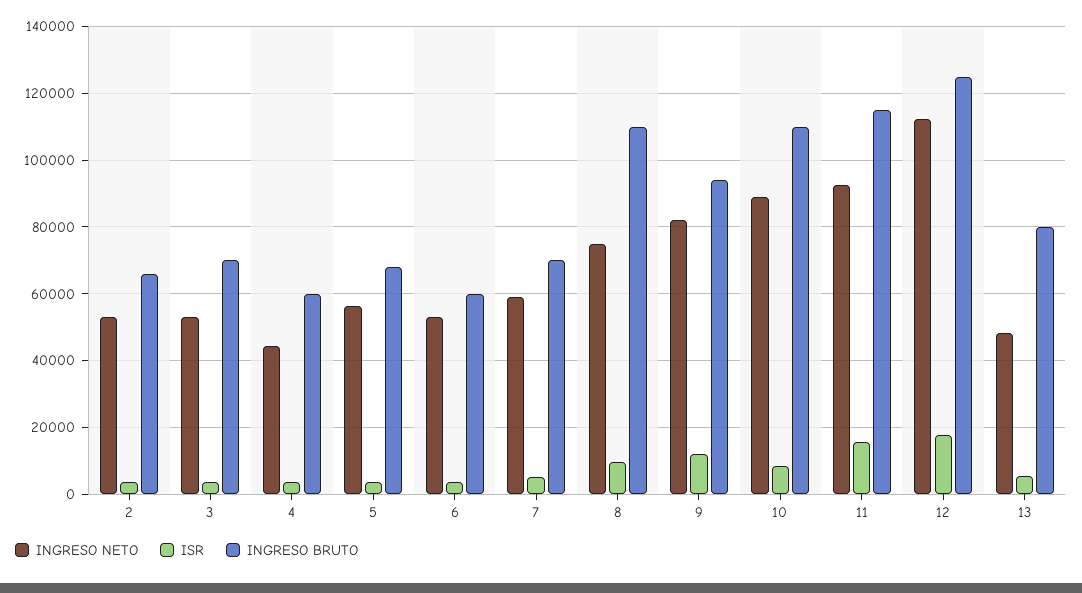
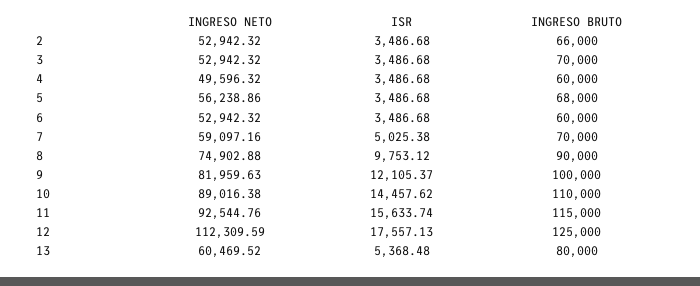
INGRESO NETO, 4: 44000 -> 49596.32
INGRESO BRUTO, 8: 110000 -> 90000
INGRESO BRUTO, 9: 94000 -> 100000
ISR, 10: 8000 -> 14457.62
INGRESO NETO, 13: 48000 -> 60469.52

